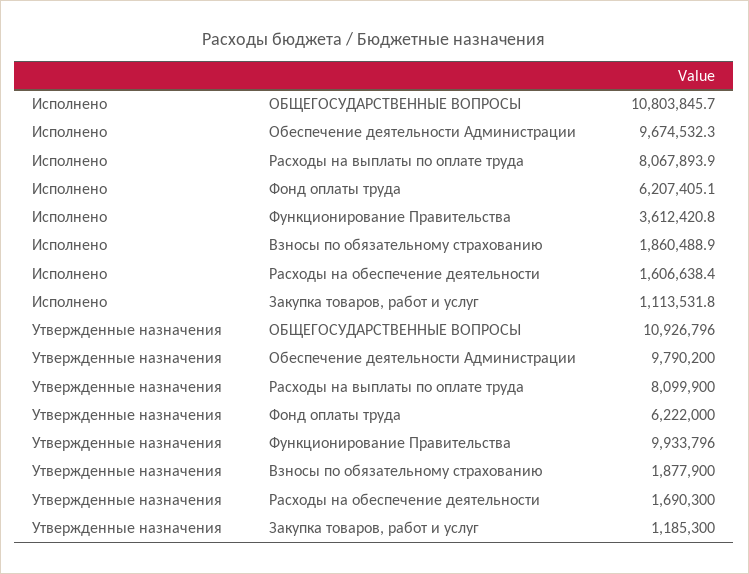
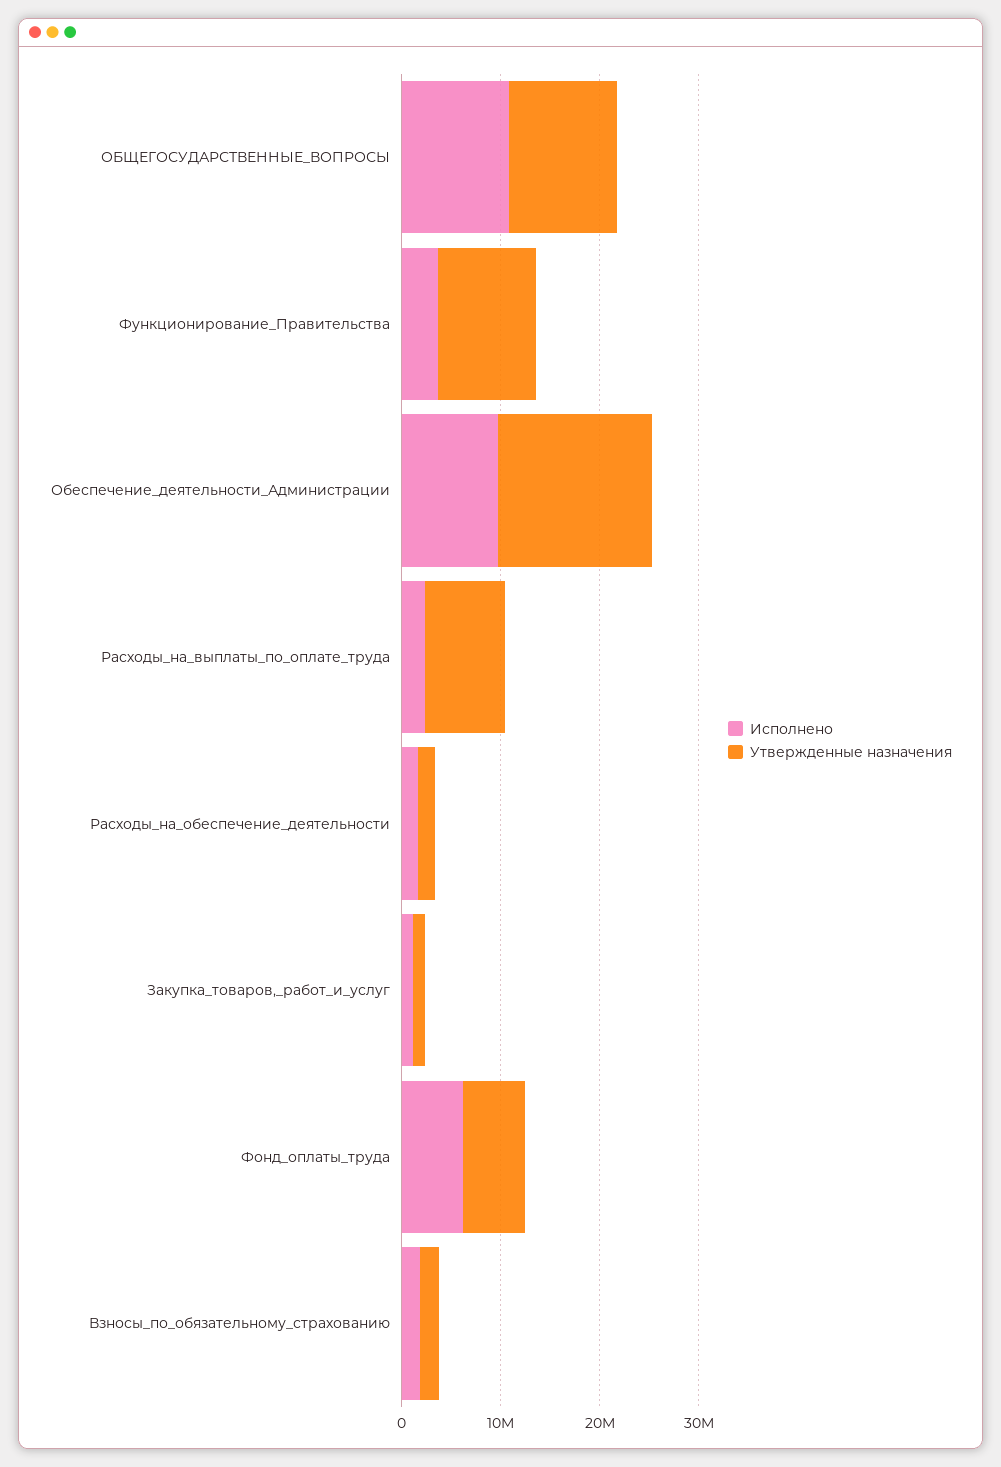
Исполнено, Расходы на выплаты по оплате труда: 8067893.9 -> 2000000
Утвержденные назначения, Обеспечение деятельности Администрации: 9790200 -> 16000000

